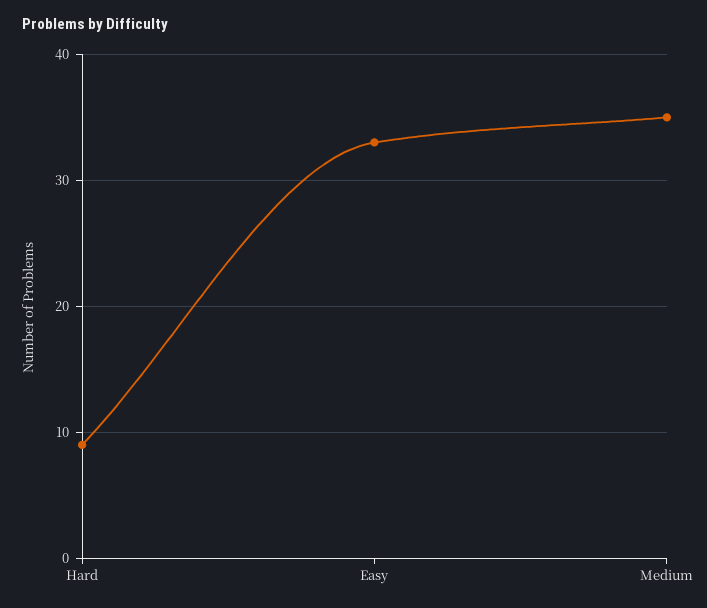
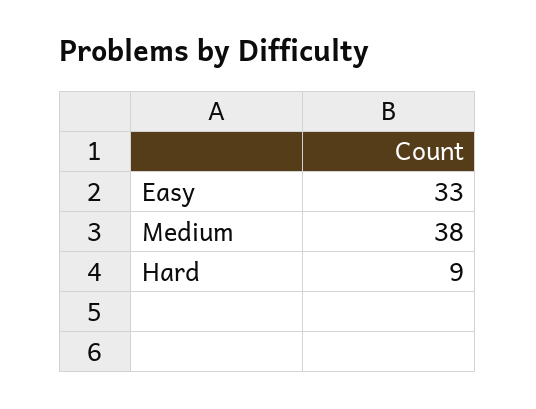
Medium: 35 -> 38

